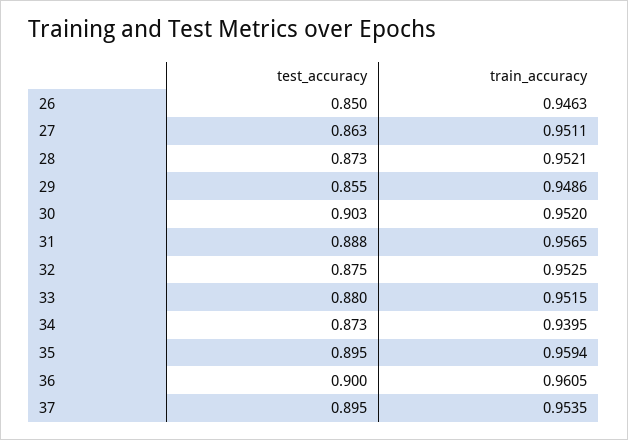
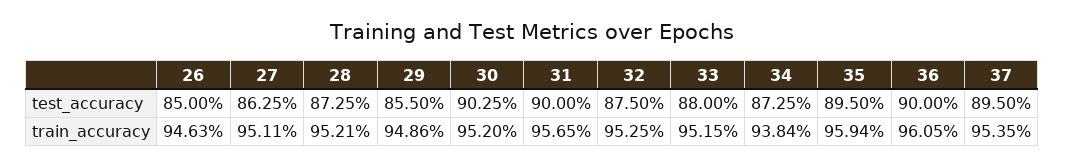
test_accuracy, 31: 0.888 -> 0.9
train_accuracy, 34: 0.9395 -> 0.9384

